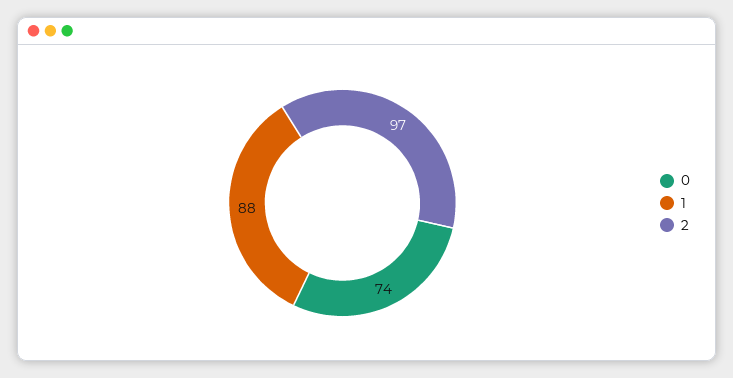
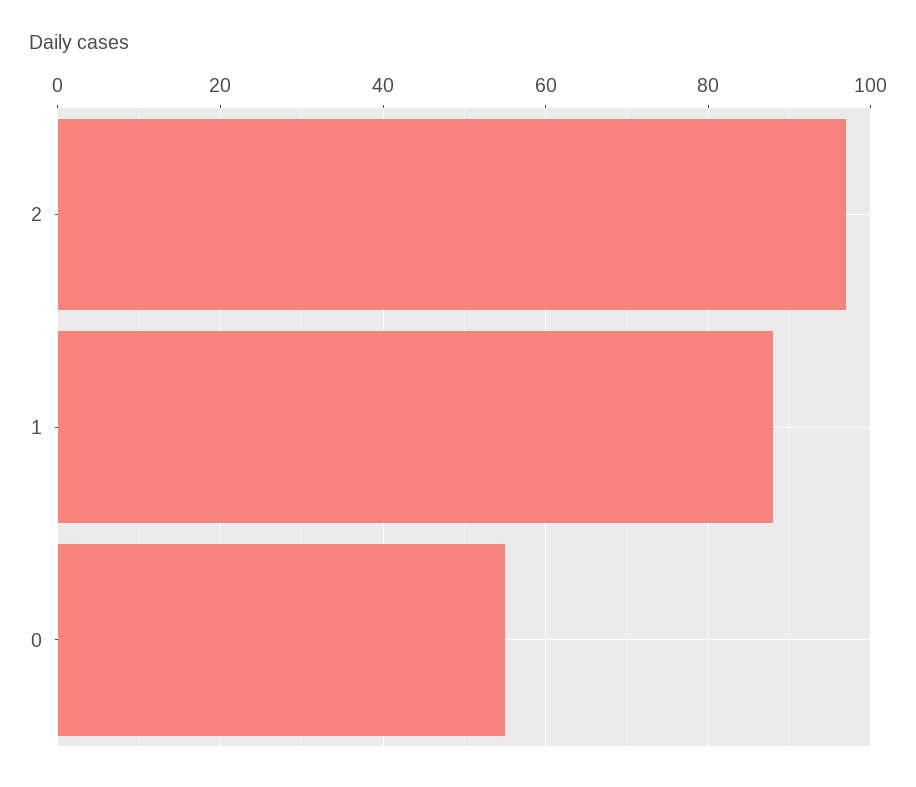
0: 74 -> 55

